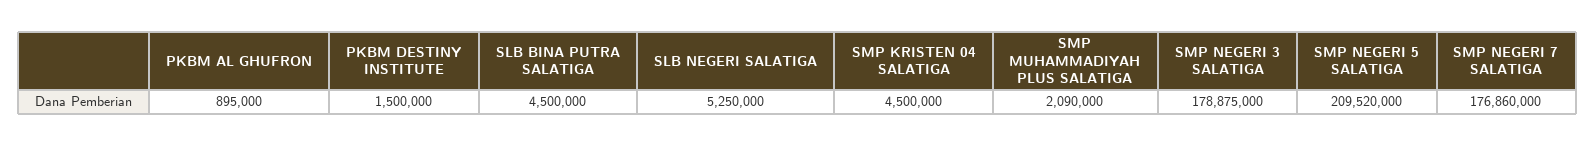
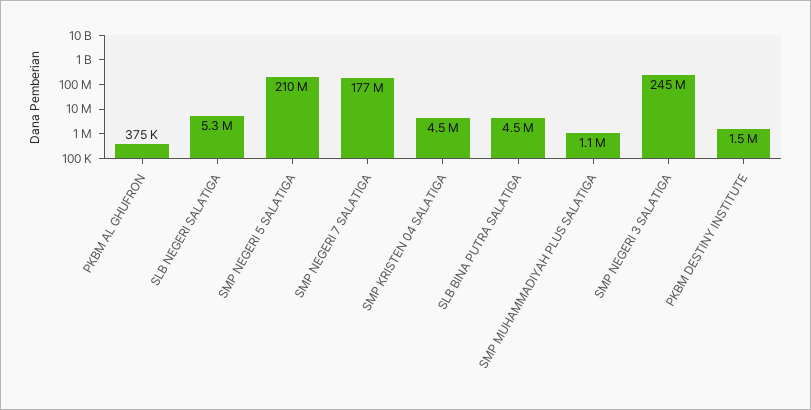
PKBM AL GHUFRON: 895000 -> 375000
SMP MUHAMMADIYAH PLUS SALATIGA: 2090000 -> 1100000
SMP NEGERI 3 SALATIGA: 178875000 -> 245000000

